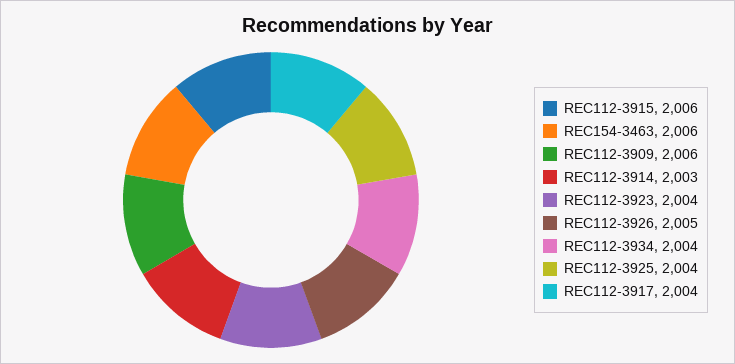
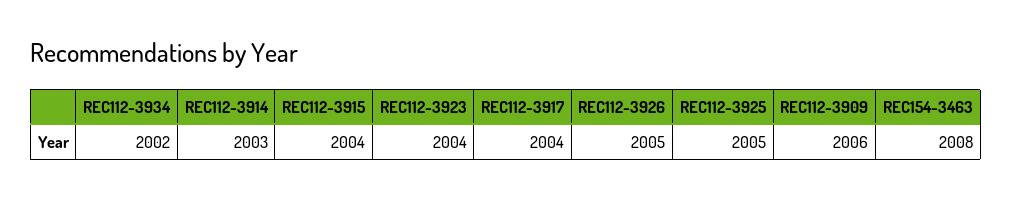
REC112-3915: 2006 -> 2004
REC154-3463: 2006 -> 2008
REC112-3934: 2004 -> 2002
REC112-3925: 2004 -> 2005

